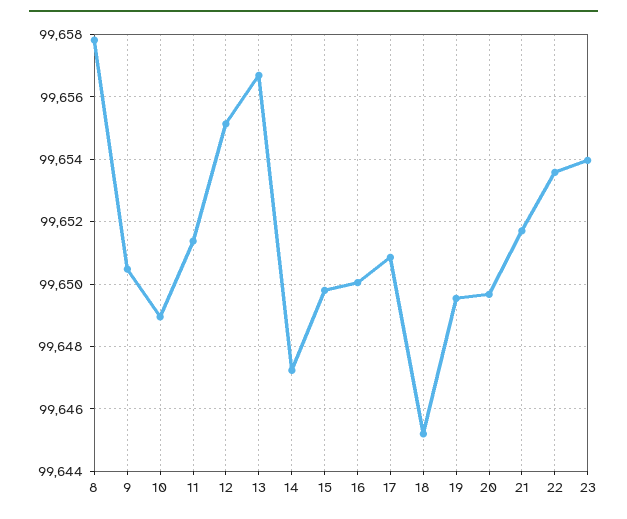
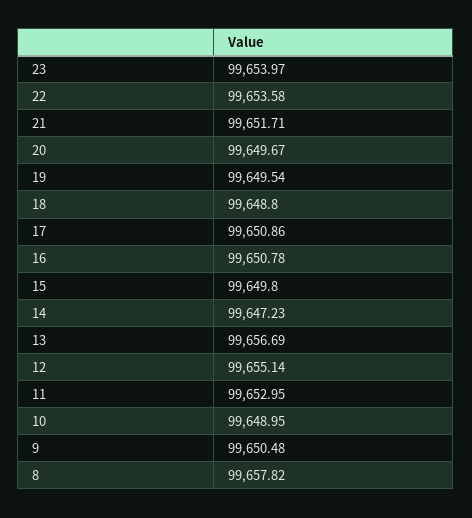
11: 99651.4 -> 99652.95
16: 99650 -> 99650.78
18: 99645.2 -> 99648.8

